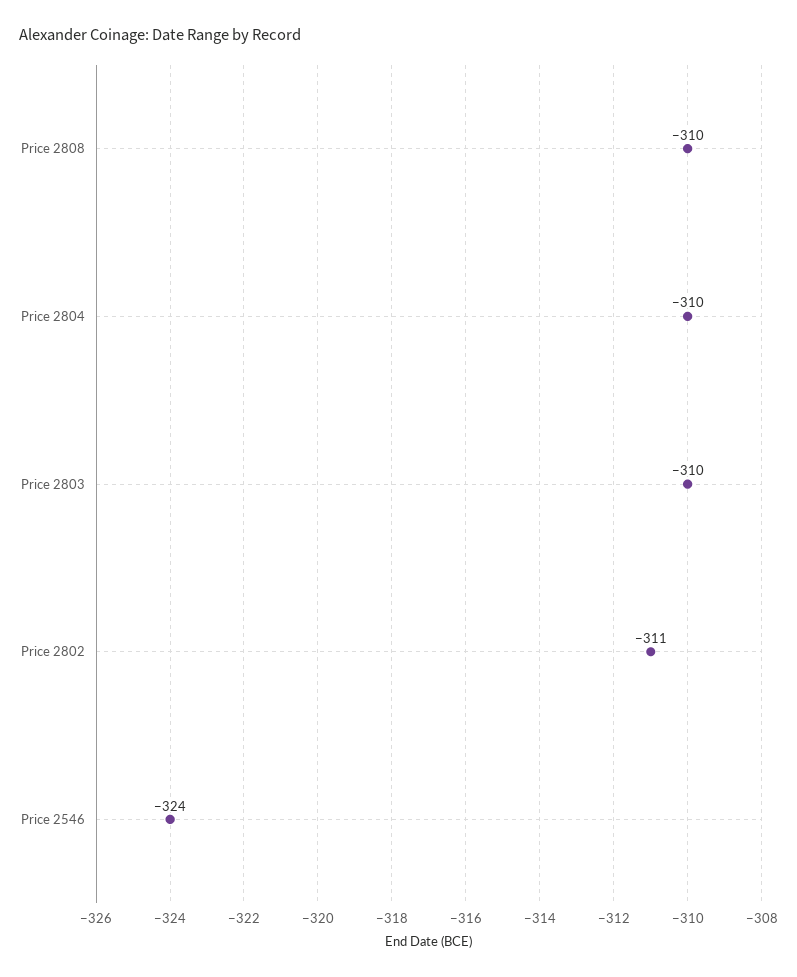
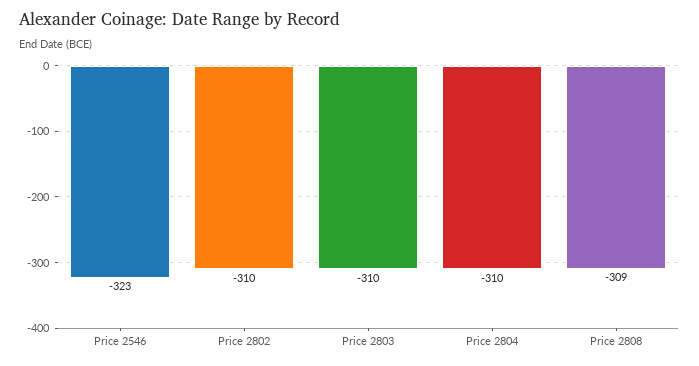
Price 2808: -310 -> -309
Price 2802: -311 -> -310
Price 2546: -324 -> -323

